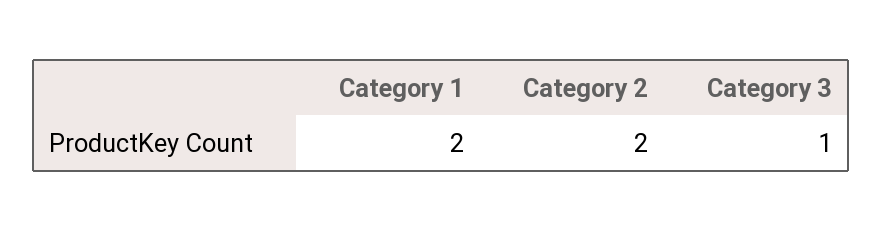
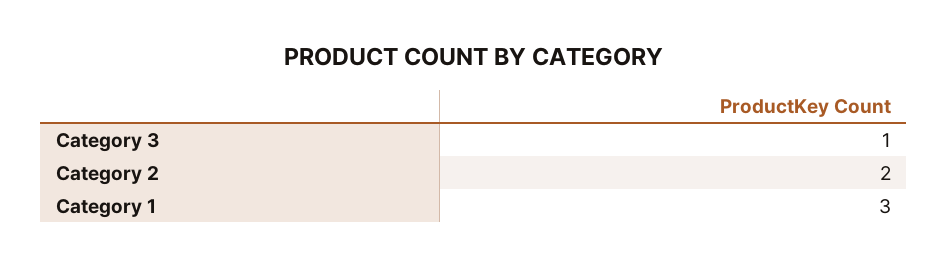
Category 1: 2 -> 3

